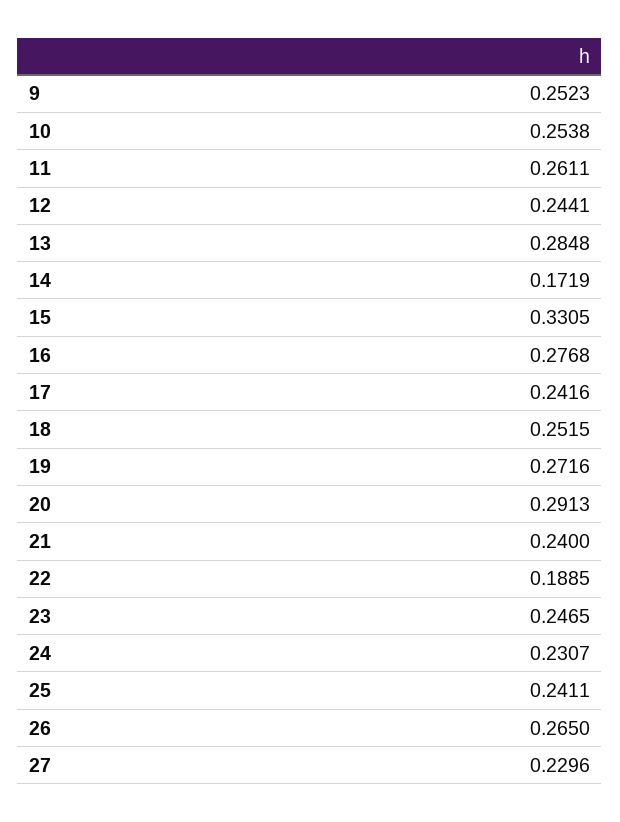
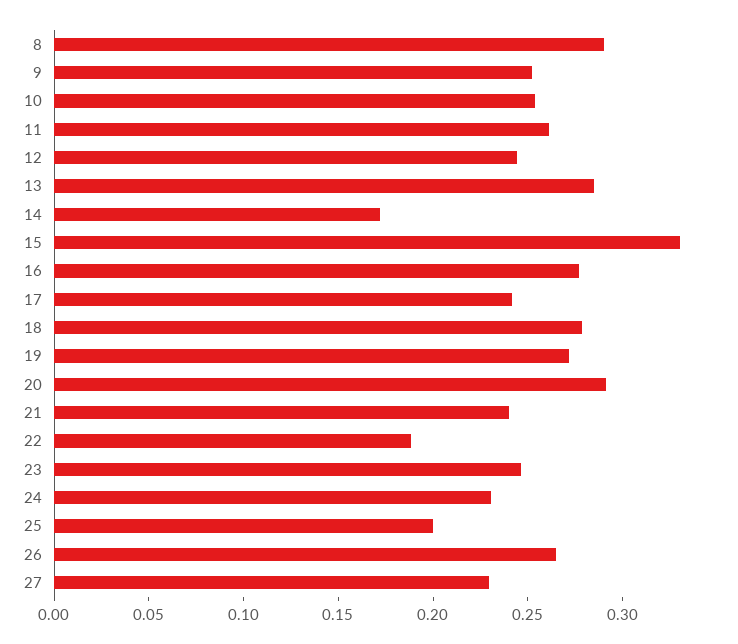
18: 0.2515 -> 0.28
25: 0.2411 -> 0.2
8: none -> 0.29

